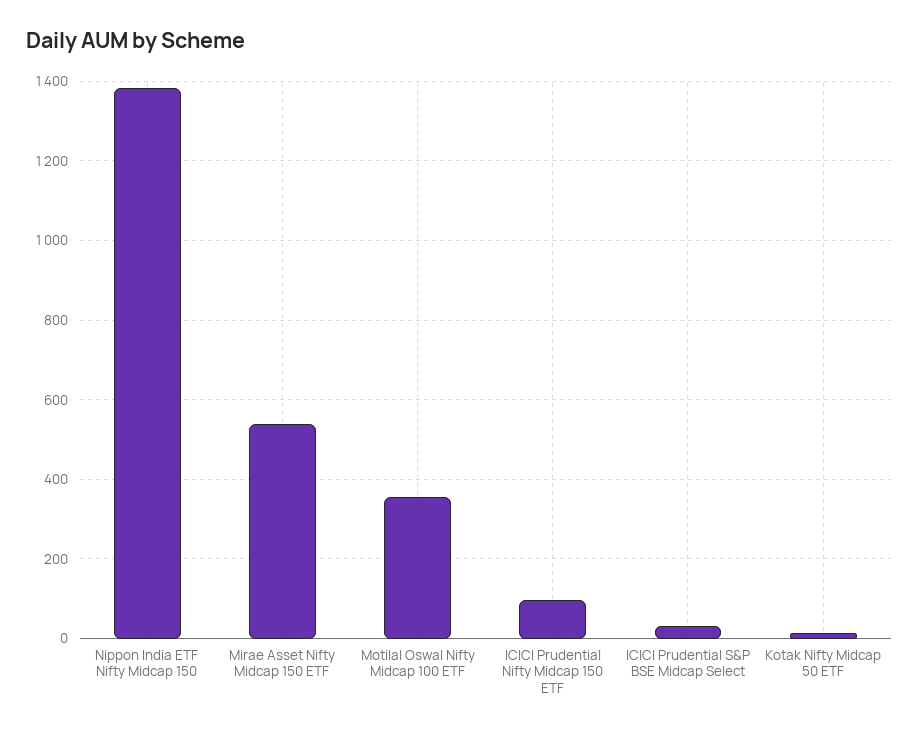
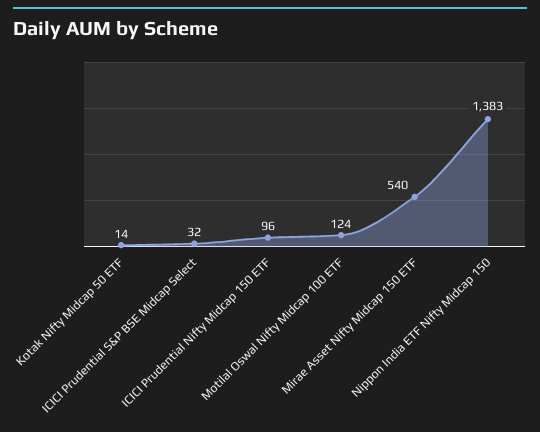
Motilal Oswal Nifty Midcap 100 ETF: 360 -> 124

